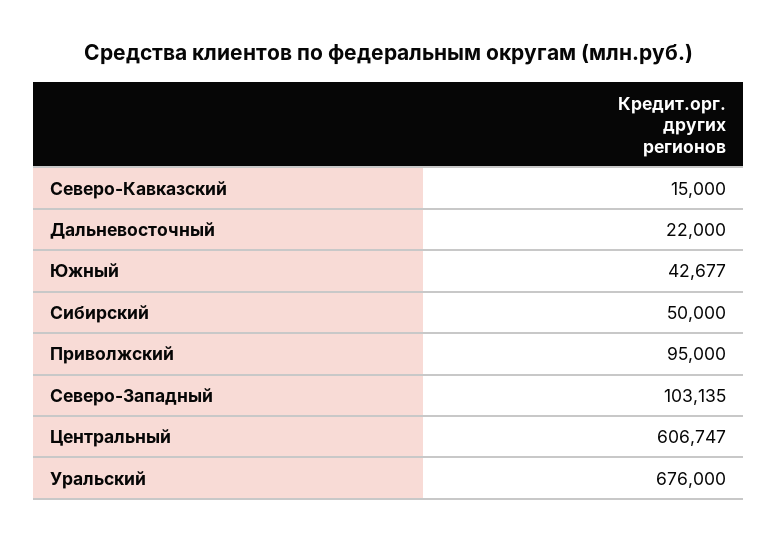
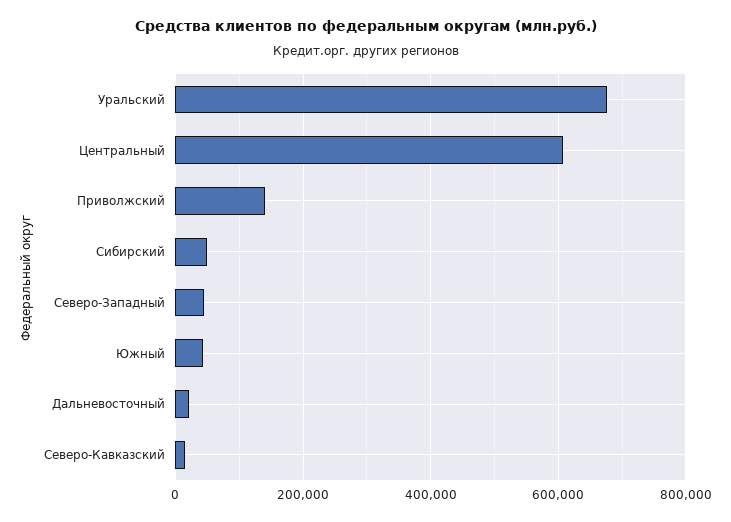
Приволжский: 95000 -> 140000
Северо-Западный: 103135 -> 40000

